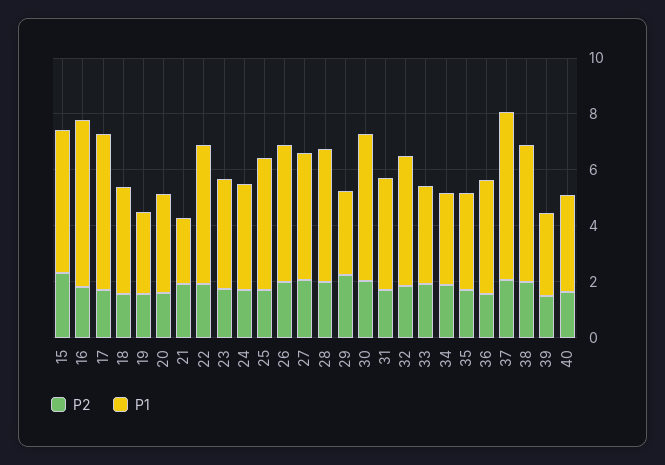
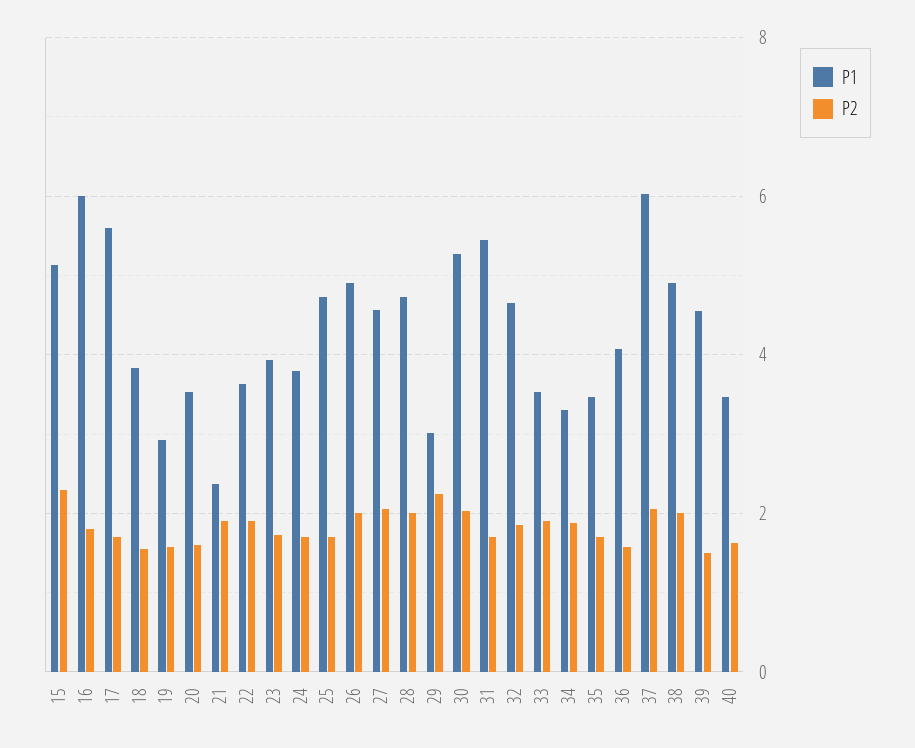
P1, 22: 5 -> 3.6
P1, 31: 4 -> 5.4
P1, 39: 3 -> 4.6

